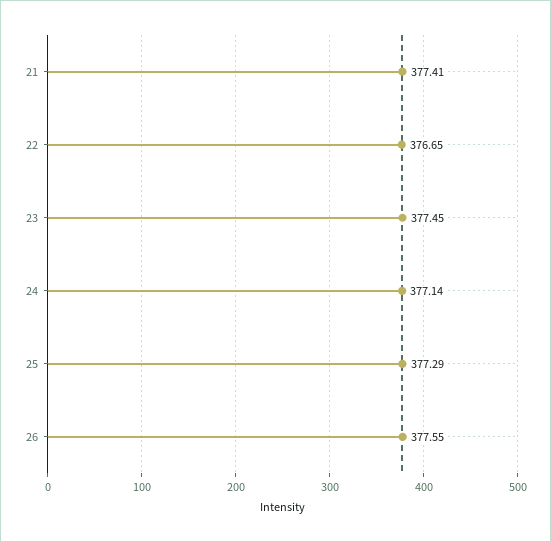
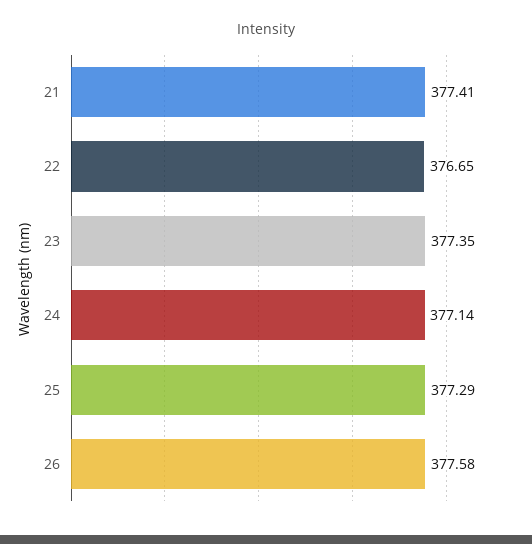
23: 377.45 -> 377.35
26: 377.55 -> 377.58

